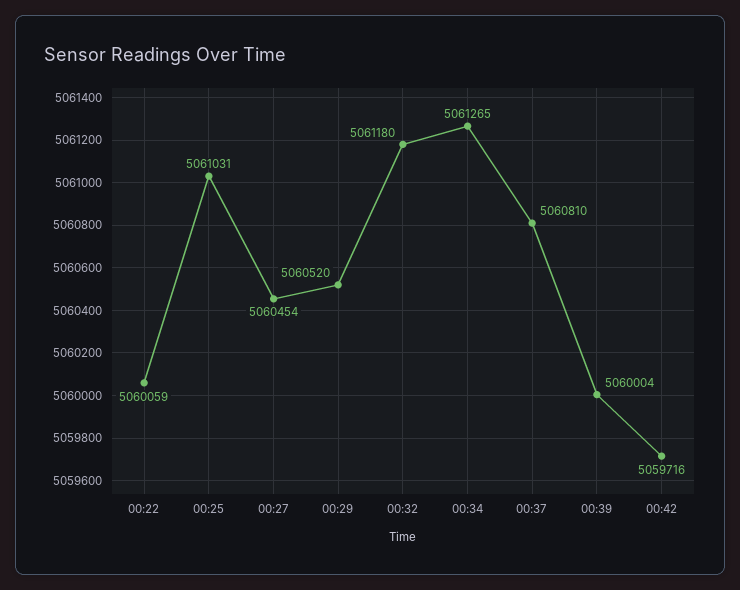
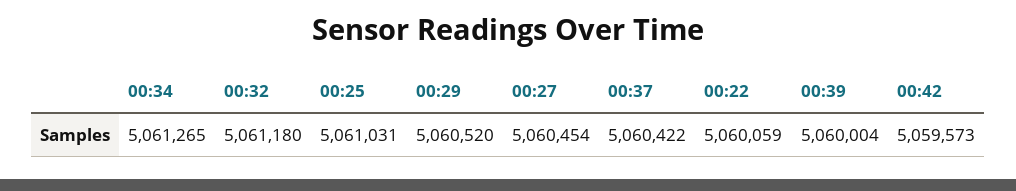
00:37: 5060810 -> 5060422
00:42: 5059716 -> 5059573

